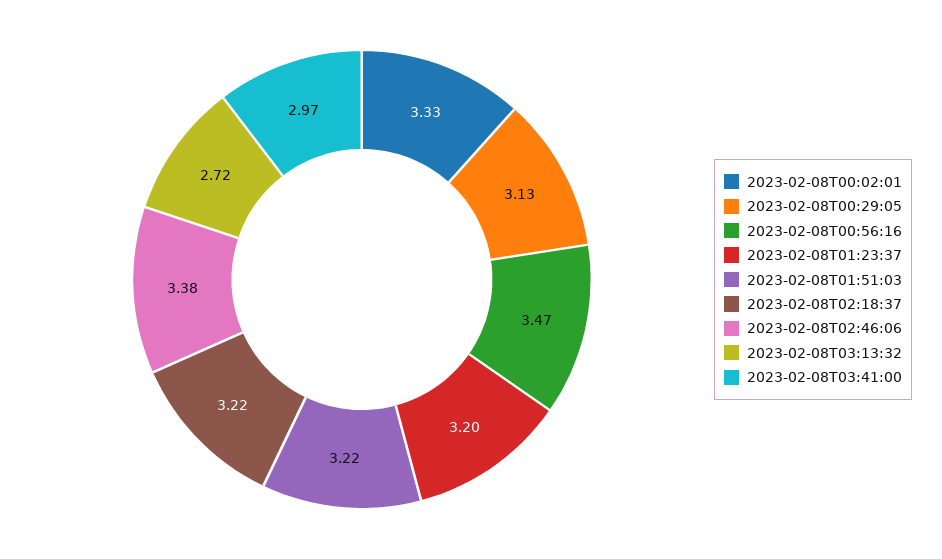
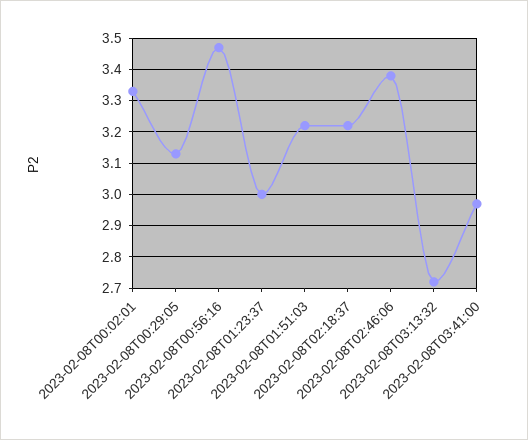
2023-02-08T01:23:37: 3.2 -> 3

